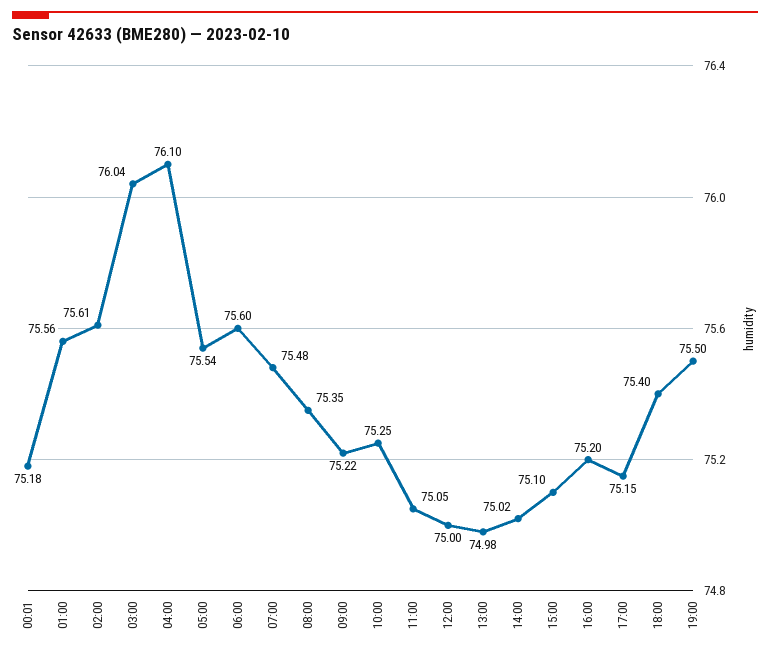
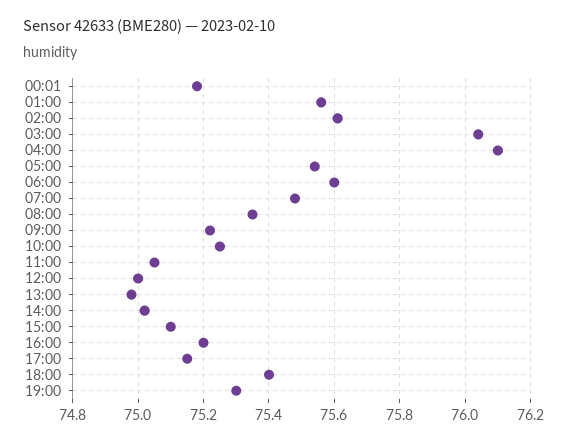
19:00: 75.5 -> 75.3

